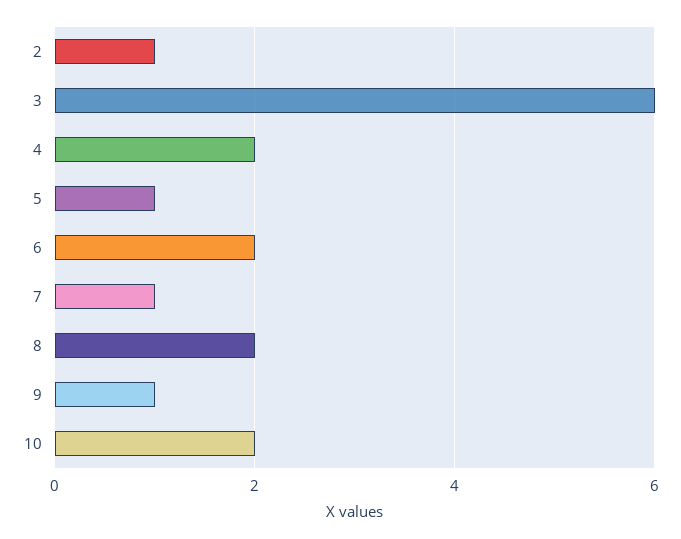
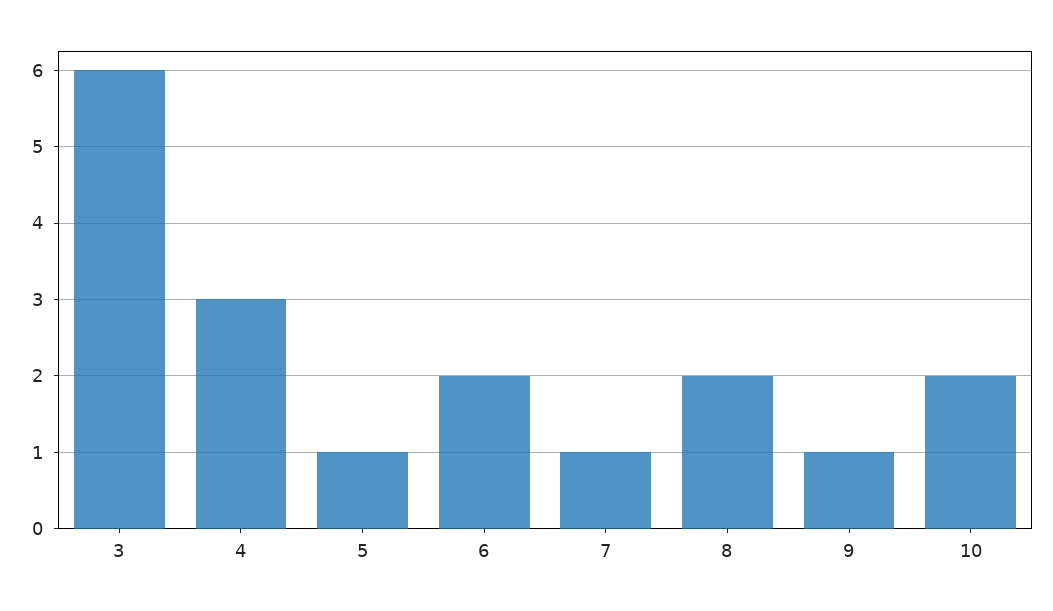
2: 1 -> none
4: 2 -> 3

